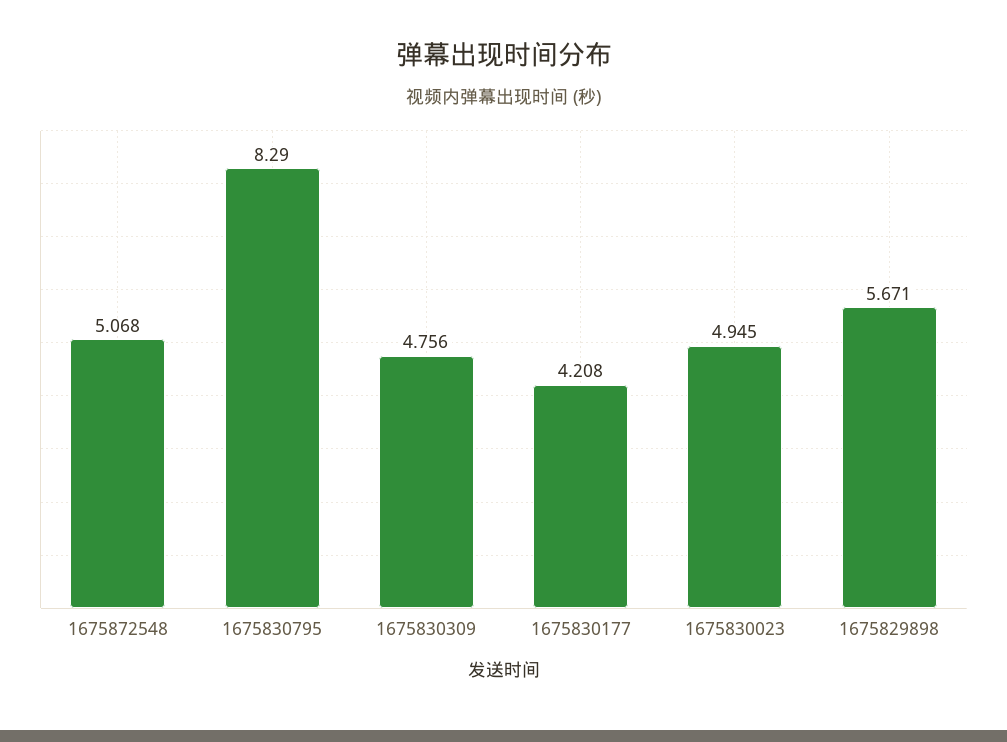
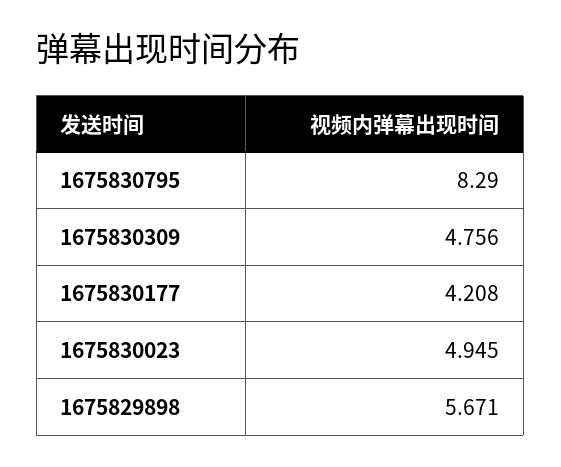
1675872548: 5.068 -> none

